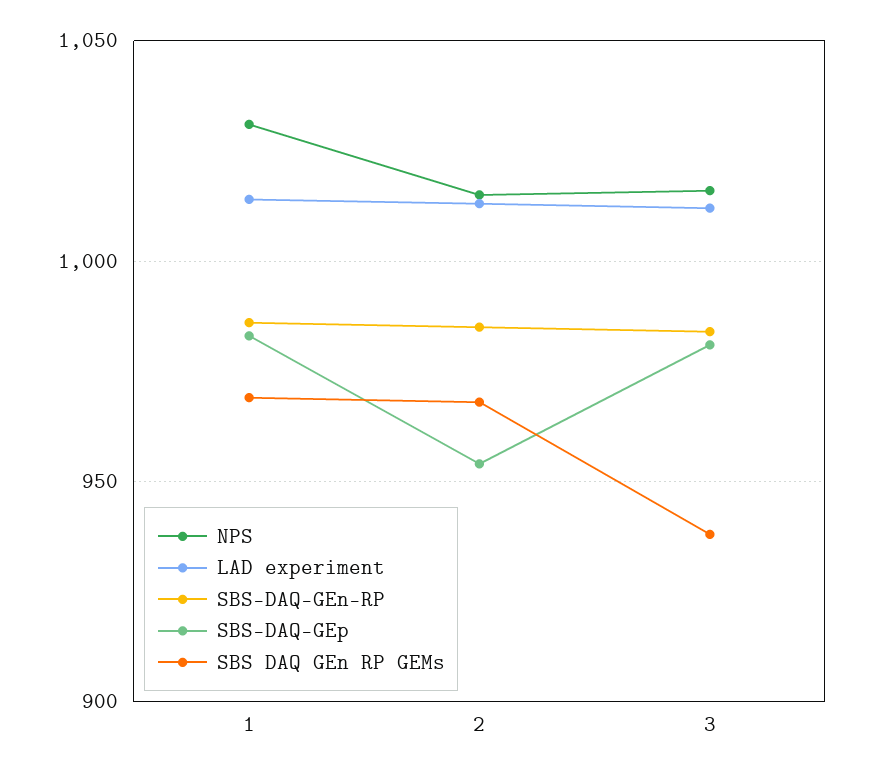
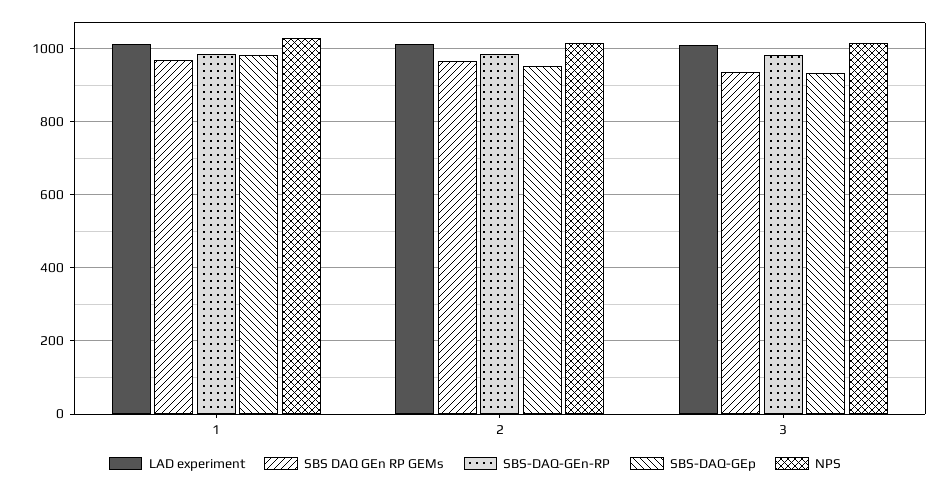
SBS-DAQ-GEp, 3: 980 -> 940

